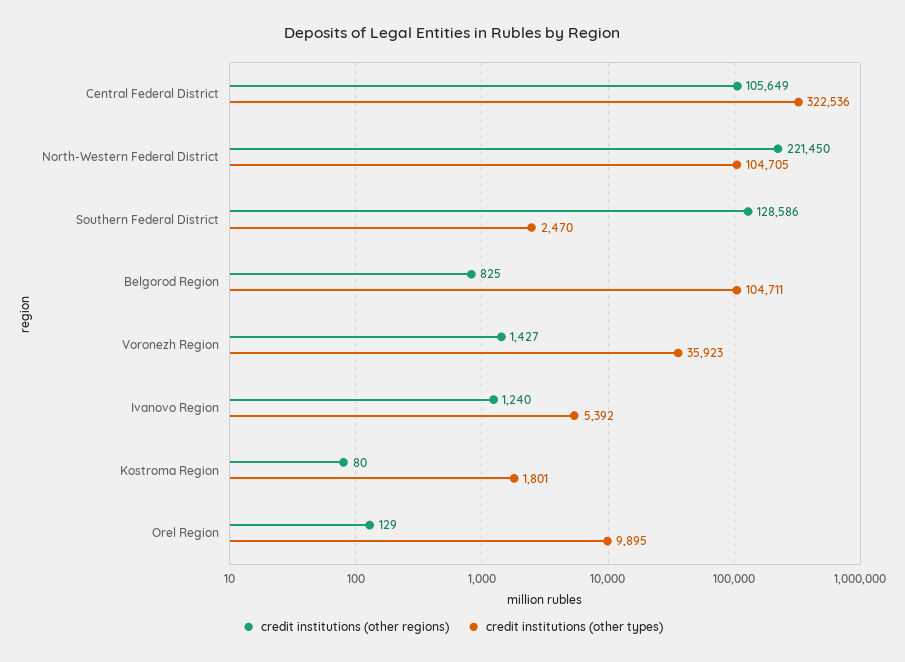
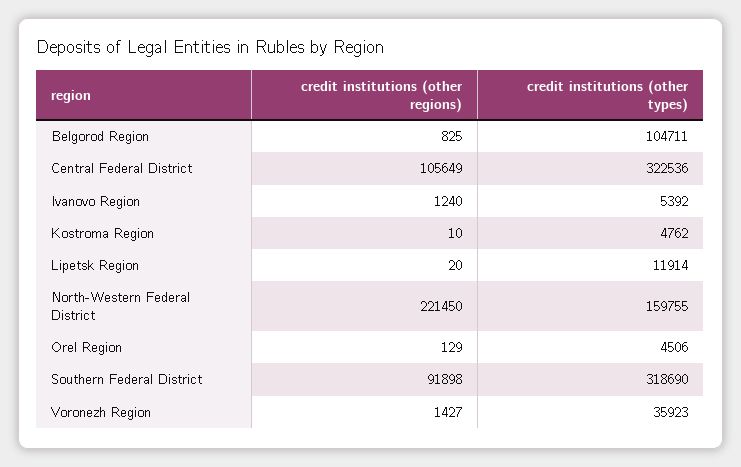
credit institutions (other types), North-Western Federal District: 104705 -> 159755
credit institutions (other regions), Southern Federal District: 128586 -> 91898
credit institutions (other types), Southern Federal District: 2470 -> 318690
credit institutions (other regions), Kostroma Region: 80 -> 10
credit institutions (other types), Kostroma Region: 1801 -> 4762
credit institutions (other types), Orel Region: 9895 -> 4506
credit institutions (other regions), Lipetsk Region: none -> 20
credit institutions (other types), Lipetsk Region: none -> 11914

